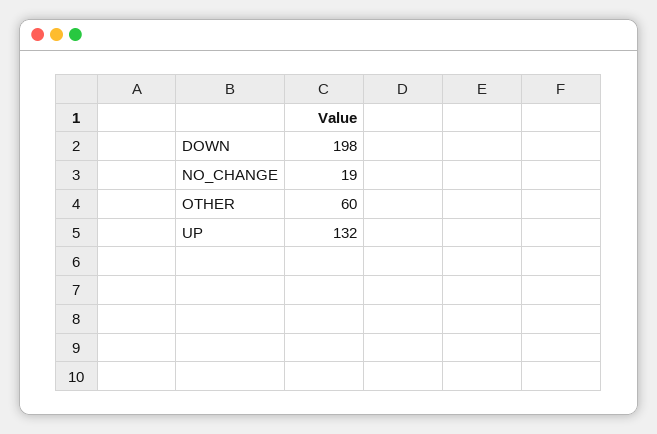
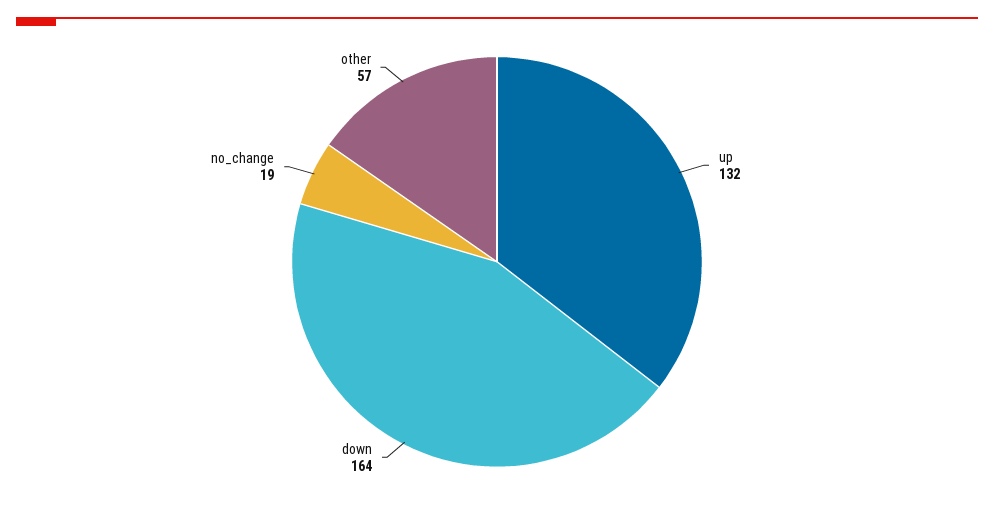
DOWN: 198 -> 164
OTHER: 60 -> 57

